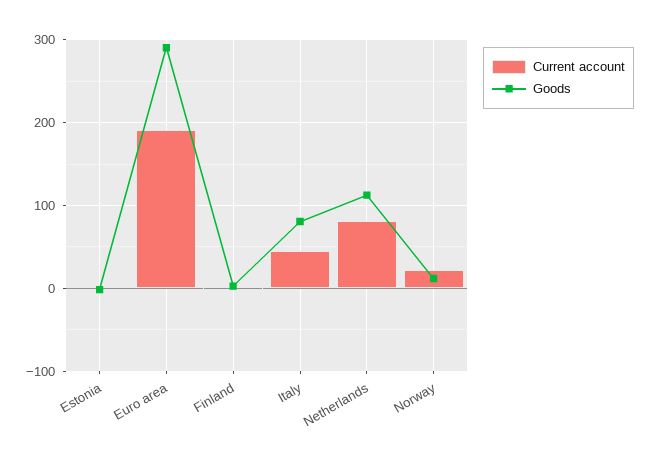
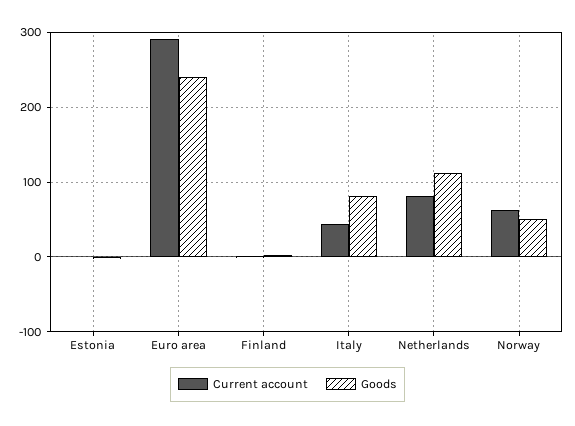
Current account, Euro area: 190 -> 290
Goods, Euro area: 290 -> 240
Current account, Norway: 20 -> 60
Goods, Norway: 10 -> 50

